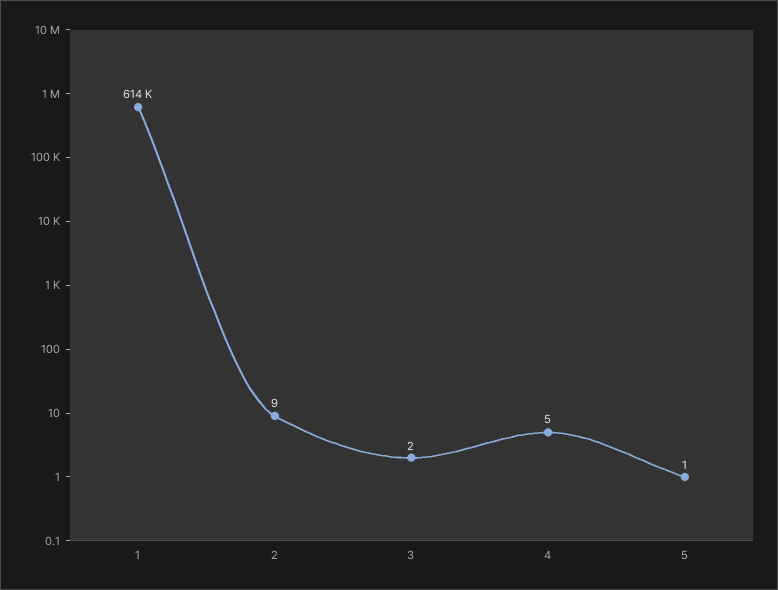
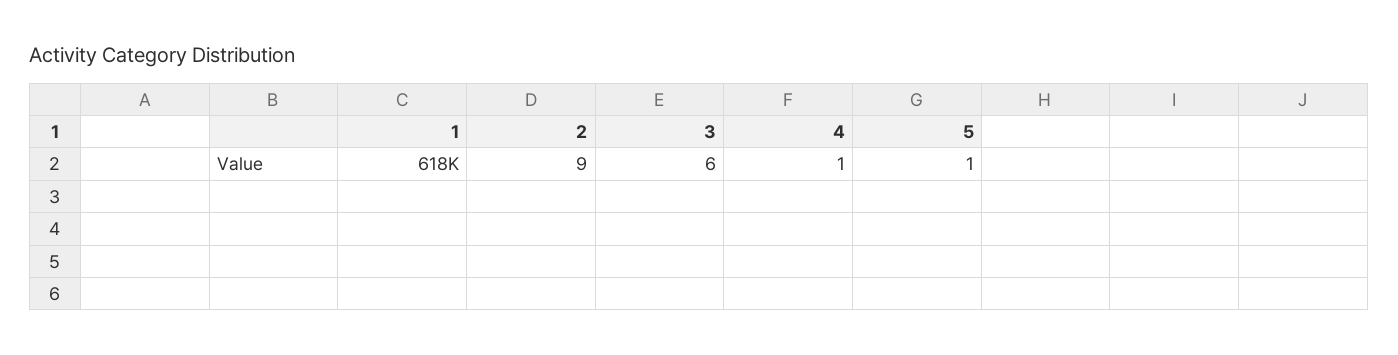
1: 614000 -> 618000
3: 2 -> 6
4: 5 -> 1

